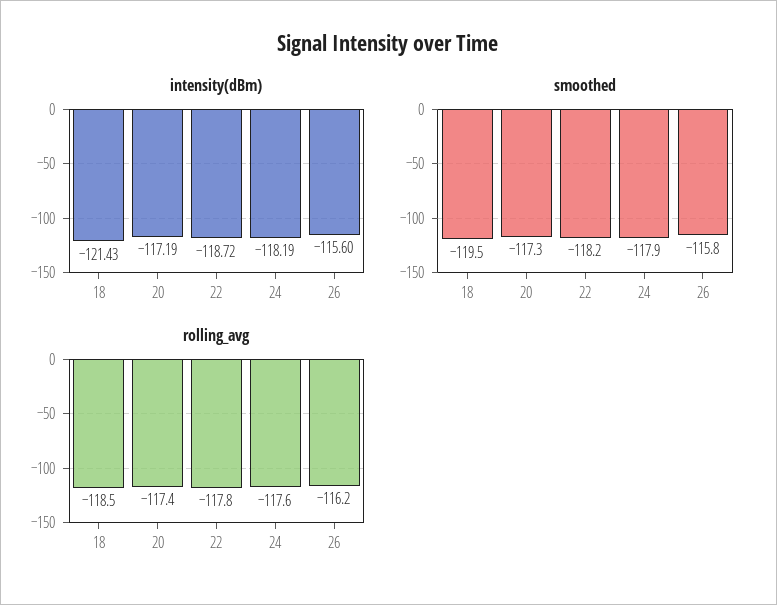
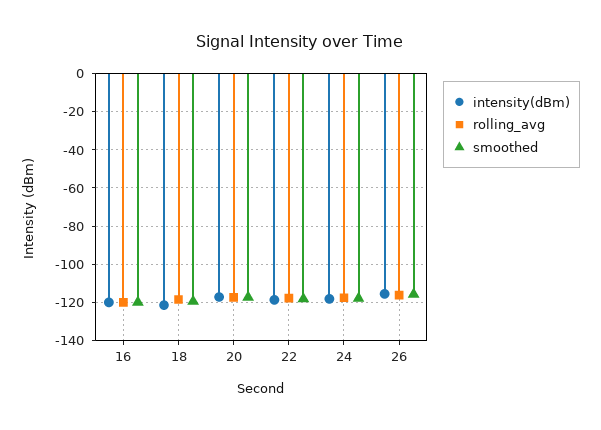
intensity(dBm), 16: none -> -120
rolling_avg, 16: none -> -120
smoothed, 16: none -> -120

